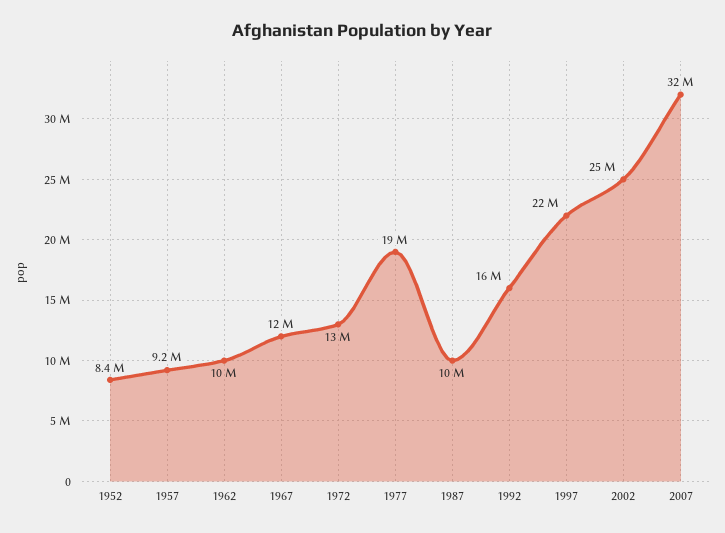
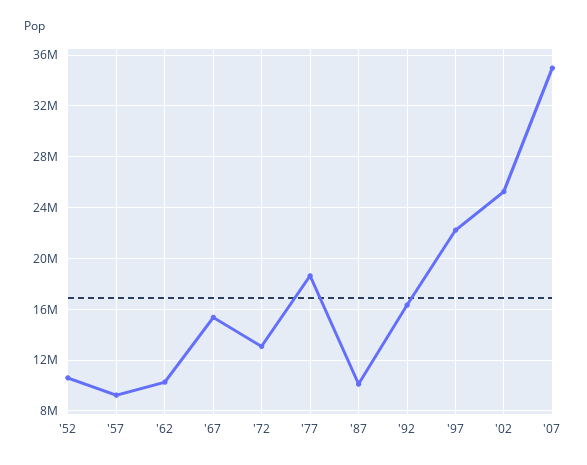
1952: 8400000 -> 10500000
1967: 12000000 -> 15500000
2007: 32000000 -> 35000000

